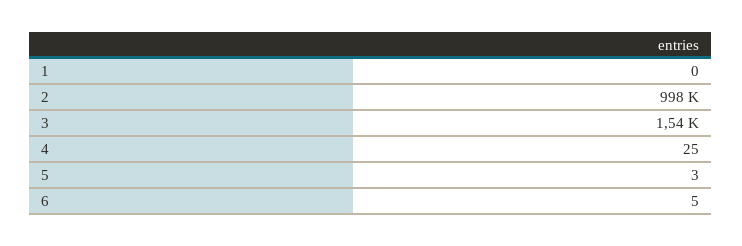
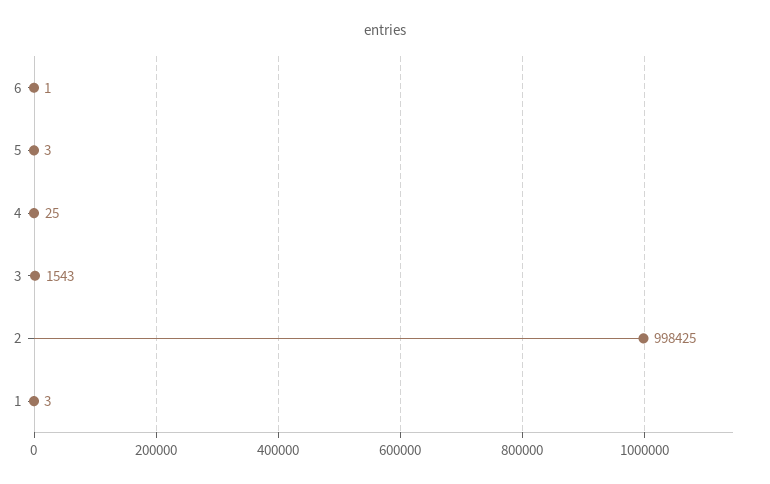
1: 0 -> 3
6: 5 -> 1

